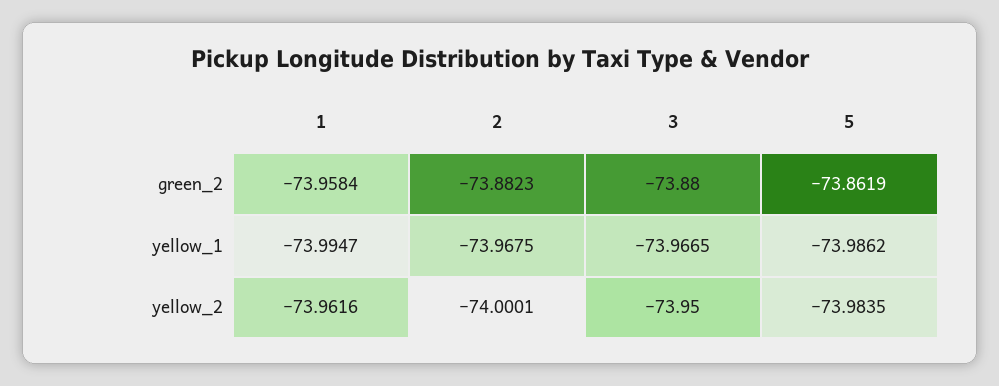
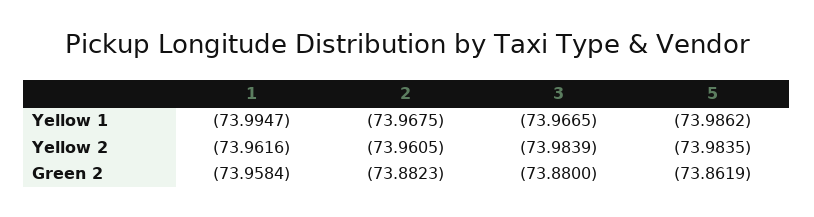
2, yellow_2: -74.0001 -> -73.9605
3, yellow_2: -73.95 -> -73.9839

